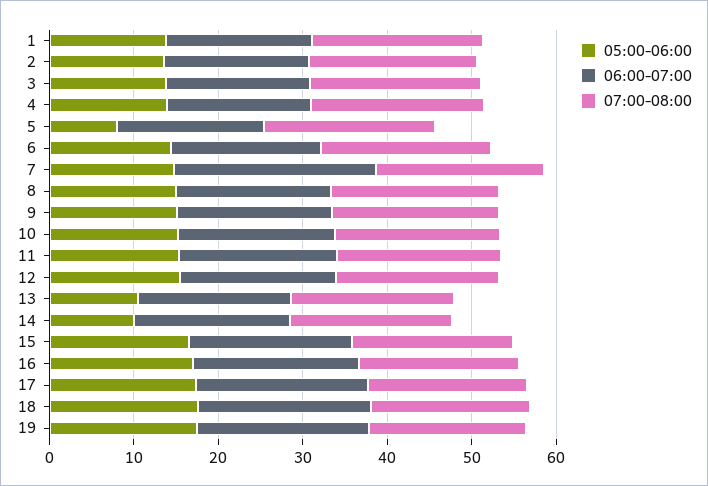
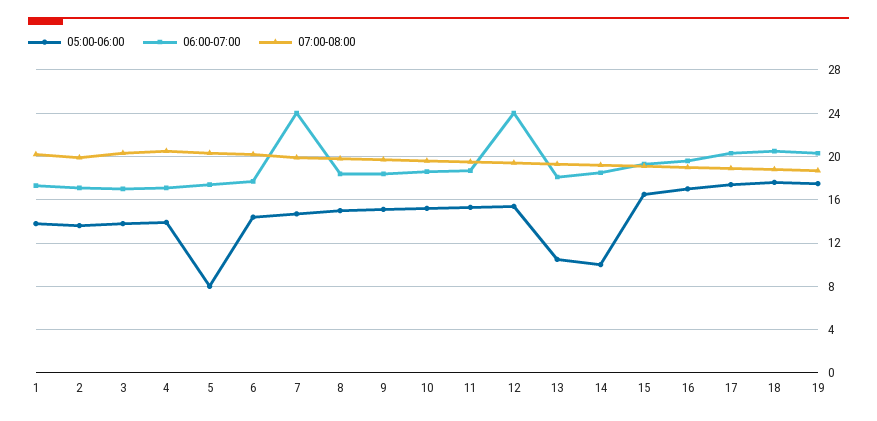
06:00-07:00, 12: 18 -> 24

